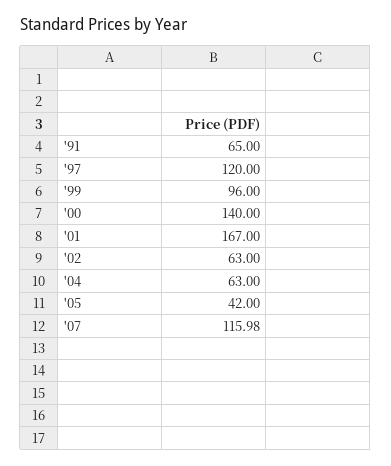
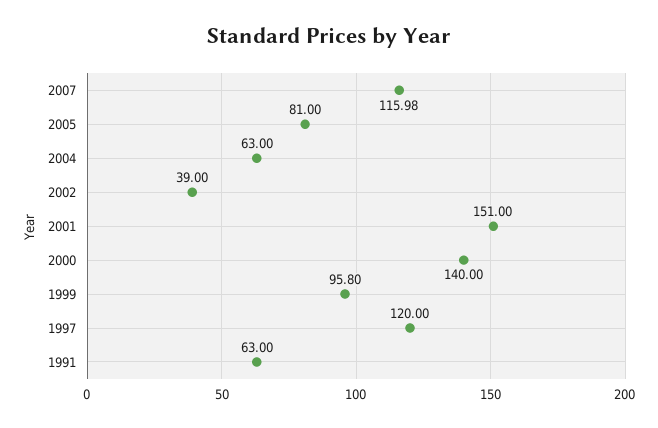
'91: 65 -> 63
'99: 96 -> 95.8
'01: 167 -> 151
'02: 63 -> 39
'05: 42 -> 81

